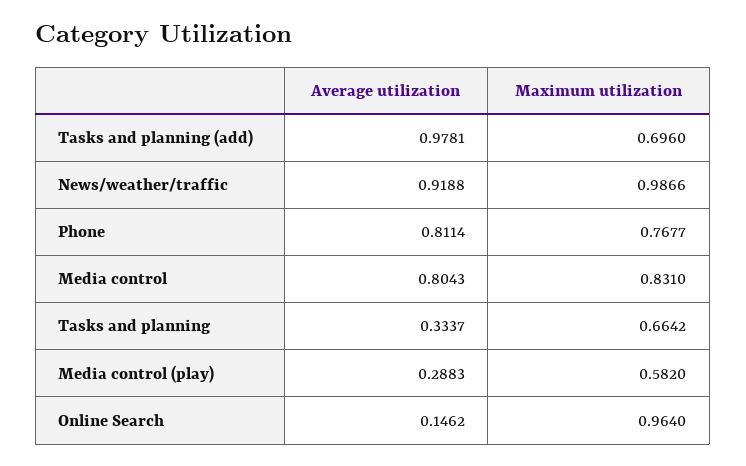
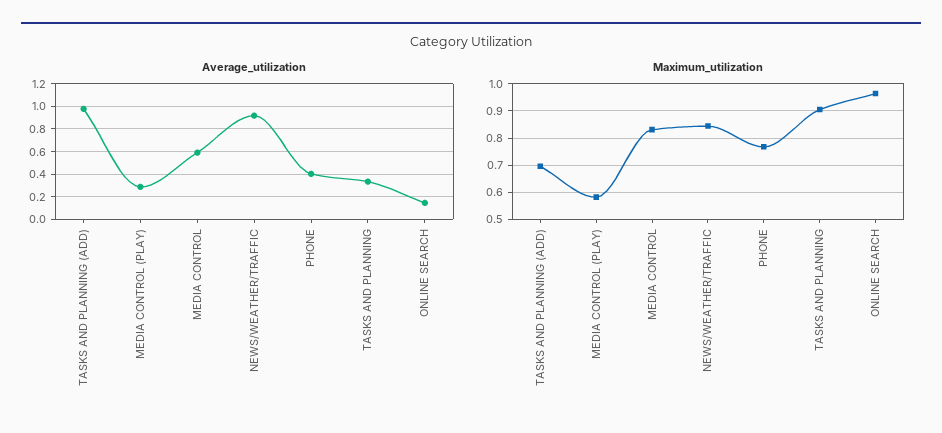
Maximum utilization, News/weather/traffic: 0.9866 -> 0.85
Average utilization, Phone: 0.8114 -> 0.4
Average utilization, Media control: 0.8043 -> 0.6
Maximum utilization, Tasks and planning: 0.6642 -> 0.9

